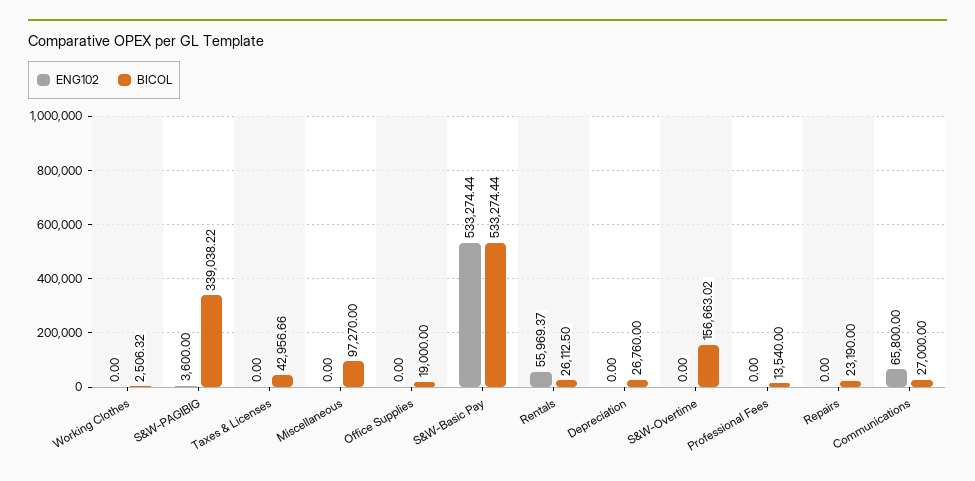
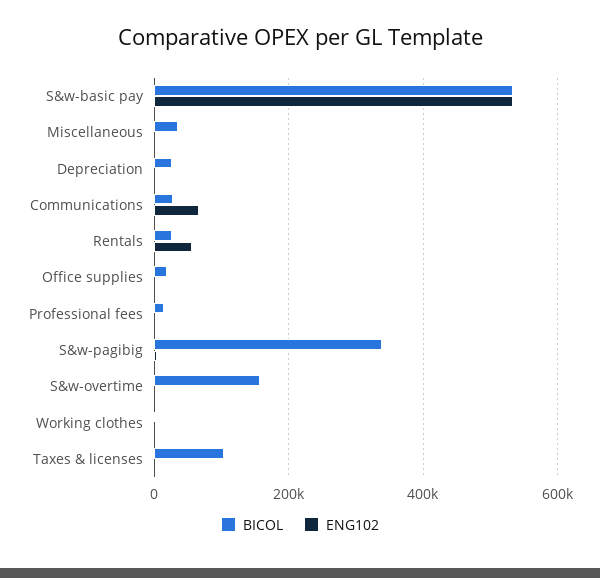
BICOL, Taxes & Licenses: 42956.66 -> 100000
BICOL, Miscellaneous: 97270 -> 40000
ENG102, Repairs: 0 -> none
BICOL, Repairs: 23190 -> none

